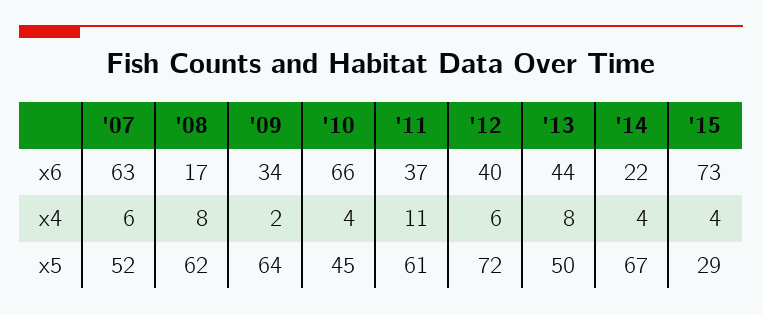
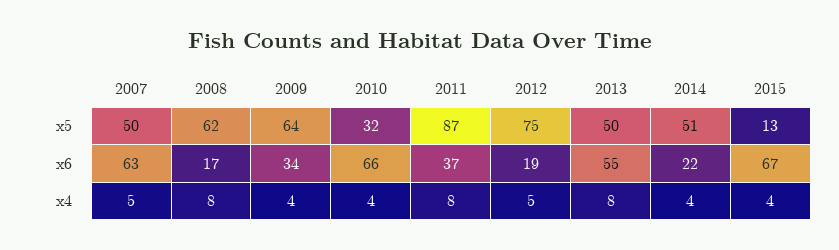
'12, x6: 40 -> 19
'13, x6: 44 -> 55
'15, x6: 73 -> 67
'07, x4: 6 -> 5
'09, x4: 2 -> 4
'11, x4: 11 -> 8
'12, x4: 6 -> 5
'07, x5: 52 -> 50
'10, x5: 45 -> 32
'11, x5: 61 -> 87
'12, x5: 72 -> 75
'14, x5: 67 -> 51
'15, x5: 29 -> 13

